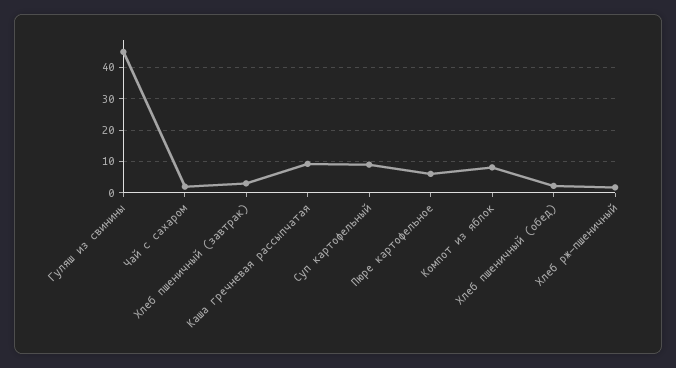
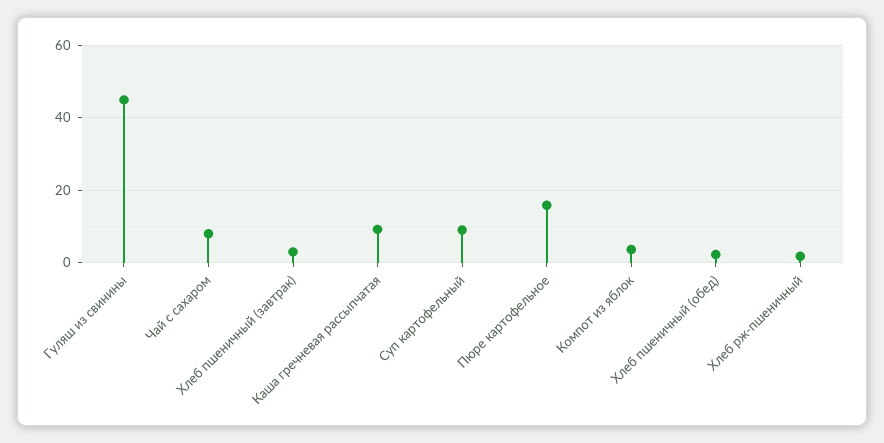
Чай с сахаром: 2 -> 8
Пюре картофельное: 6 -> 16
Компот из яблок: 8 -> 4

